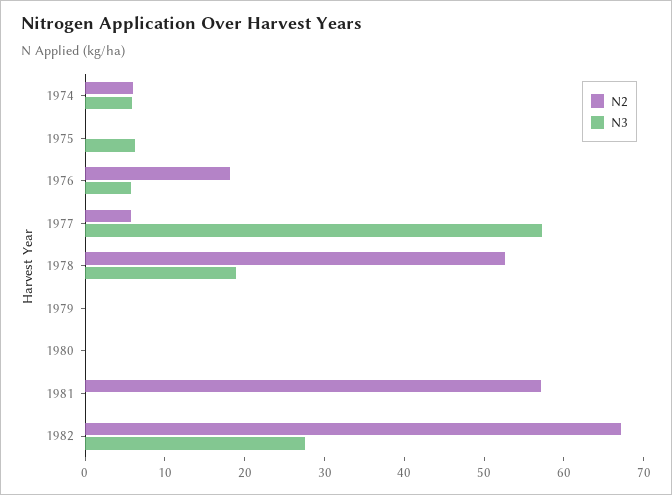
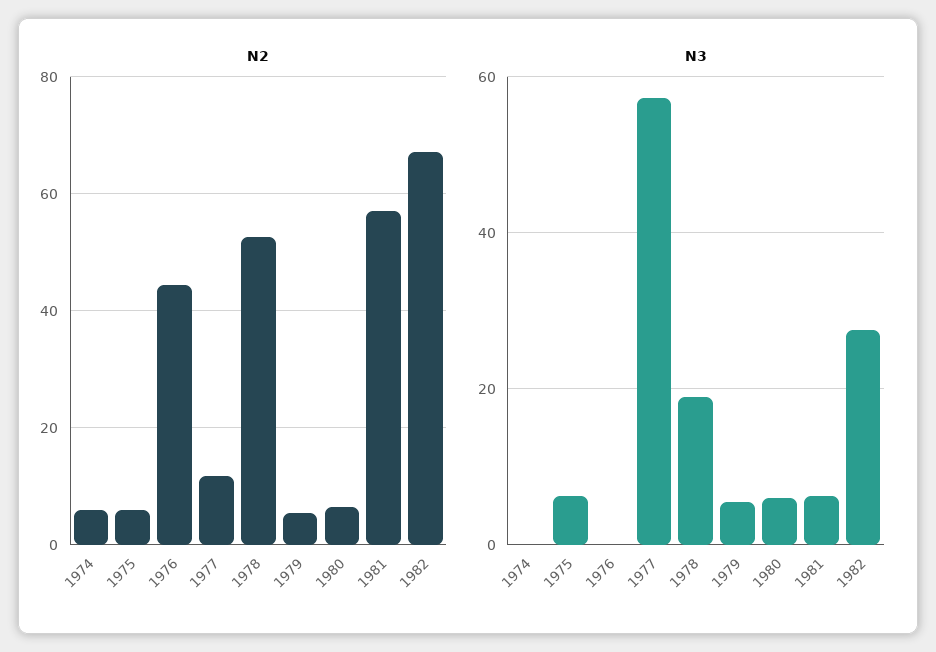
N3, 1974: 6 -> 0
N2, 1975: 0 -> 6
N2, 1976: 18 -> 44
N3, 1976: 6 -> 0
N2, 1977: 6 -> 12
N2, 1979: 0 -> 6
N3, 1979: 0 -> 6
N2, 1980: 0 -> 6
N3, 1980: 0 -> 6
N3, 1981: 0 -> 6

